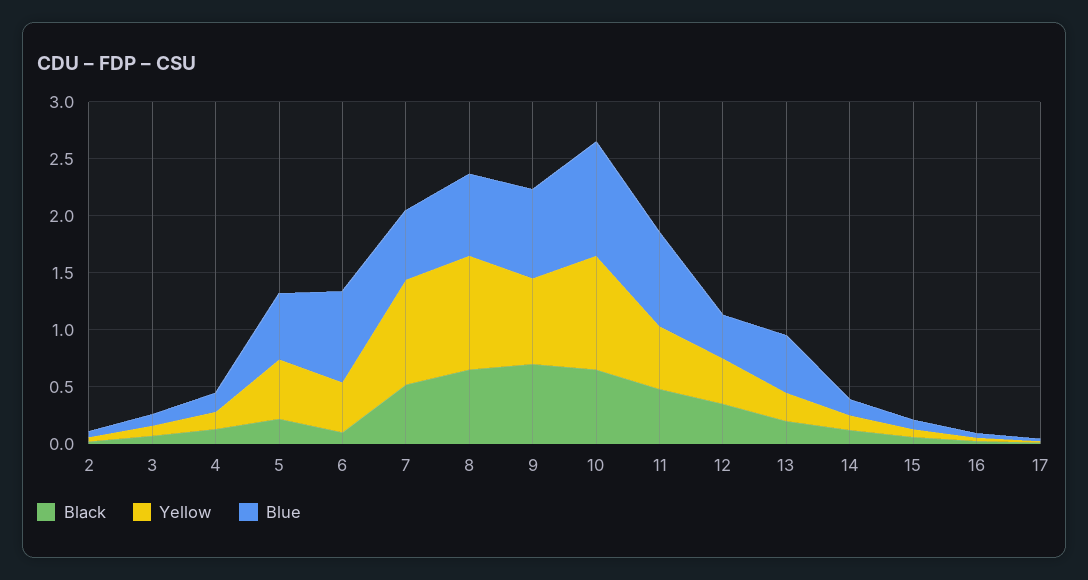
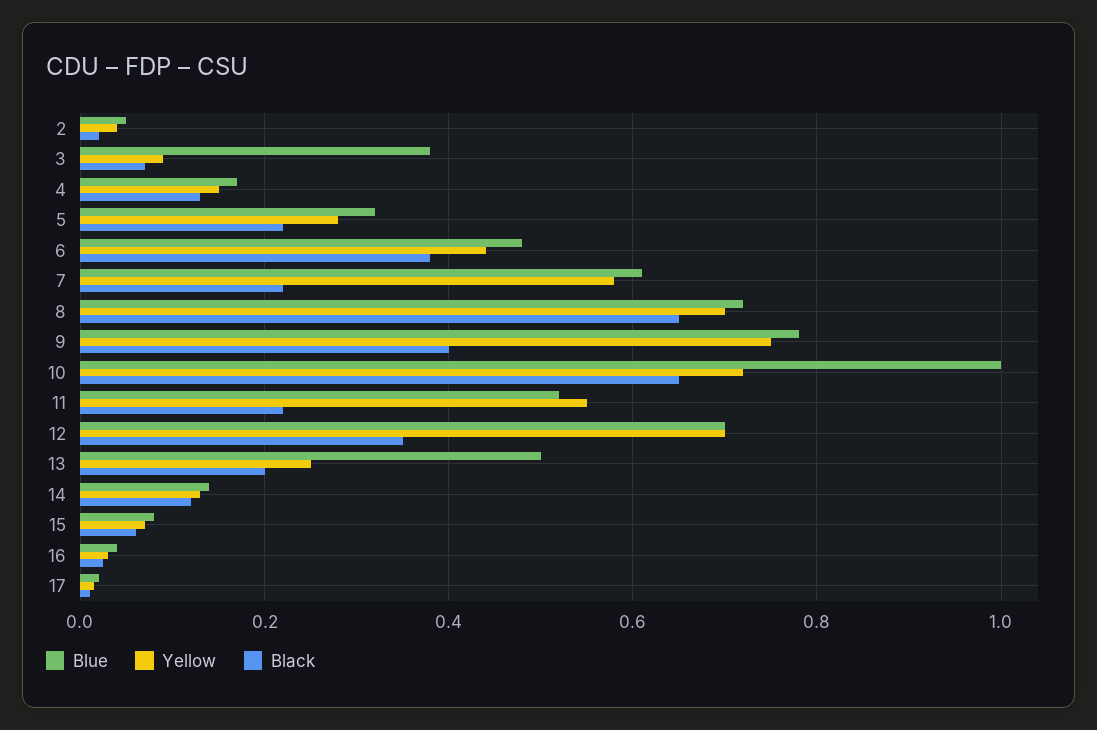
Blue, 3: 0.1 -> 0.38
Yellow, 5: 0.5 -> 0.28
Blue, 5: 0.6 -> 0.32
Black, 6: 0.1 -> 0.38
Blue, 6: 0.8 -> 0.48
Black, 7: 0.5 -> 0.22
Yellow, 7: 0.9 -> 0.58
Yellow, 8: 1 -> 0.7
Black, 9: 0.7 -> 0.4
Yellow, 10: 1 -> 0.72
Black, 11: 0.5 -> 0.22
Blue, 11: 0.8 -> 0.52
Yellow, 12: 0.4 -> 0.7
Blue, 12: 0.4 -> 0.7

